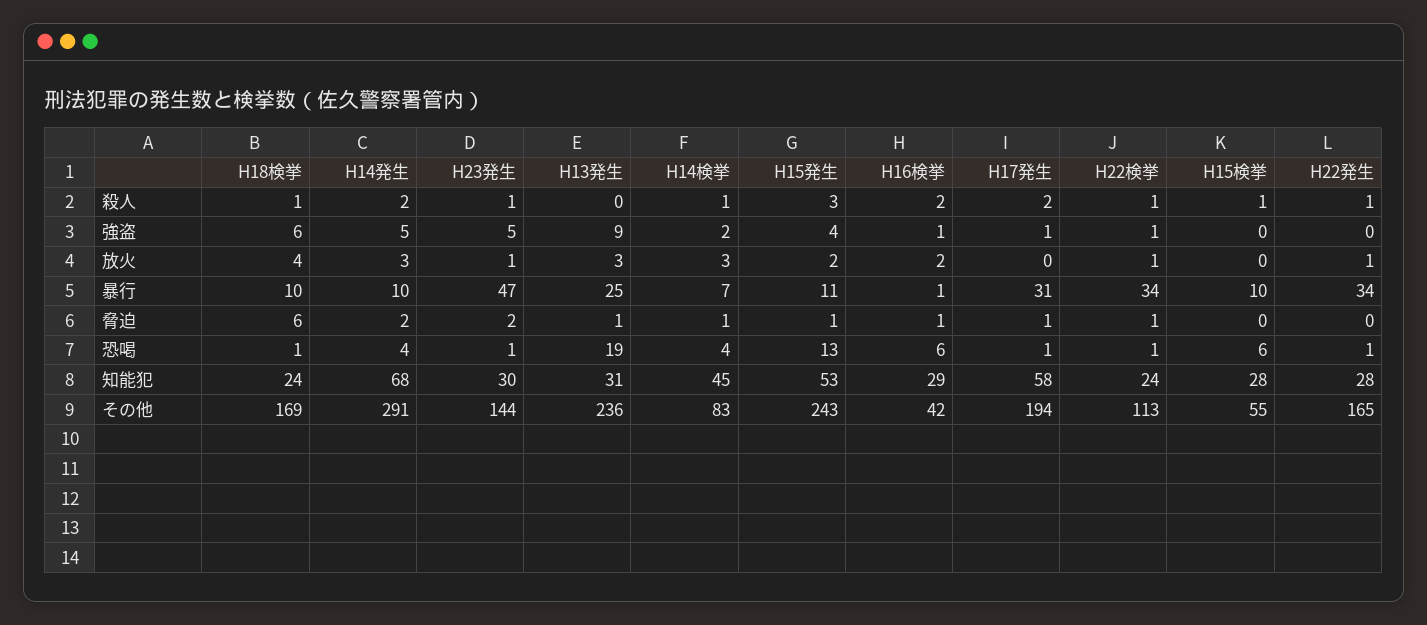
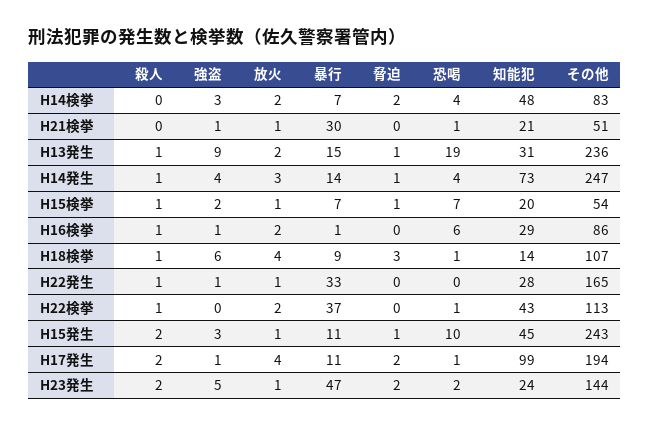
H14発生, 殺人: 2 -> 1
H23発生, 殺人: 1 -> 2
H13発生, 殺人: 0 -> 1
H14検挙, 殺人: 1 -> 0
H15発生, 殺人: 3 -> 2
H16検挙, 殺人: 2 -> 1
H14発生, 強盗: 5 -> 4
H14検挙, 強盗: 2 -> 3
H15発生, 強盗: 4 -> 3
H22検挙, 強盗: 1 -> 0
H15検挙, 強盗: 0 -> 2
H22発生, 強盗: 0 -> 1
H13発生, 放火: 3 -> 2
H14検挙, 放火: 3 -> 2
H15発生, 放火: 2 -> 1
H17発生, 放火: 0 -> 4
H22検挙, 放火: 1 -> 2
H15検挙, 放火: 0 -> 1
H18検挙, 暴行: 10 -> 9
H14発生, 暴行: 10 -> 14
H13発生, 暴行: 25 -> 15
H17発生, 暴行: 31 -> 11
H22検挙, 暴行: 34 -> 37
H15検挙, 暴行: 10 -> 7
H22発生, 暴行: 34 -> 33
H18検挙, 脅迫: 6 -> 3
H14発生, 脅迫: 2 -> 1
H14検挙, 脅迫: 1 -> 2
H16検挙, 脅迫: 1 -> 0
H17発生, 脅迫: 1 -> 2
H22検挙, 脅迫: 1 -> 0
H15検挙, 脅迫: 0 -> 1
H23発生, 恐喝: 1 -> 2
H15発生, 恐喝: 13 -> 10
H15検挙, 恐喝: 6 -> 7
H22発生, 恐喝: 1 -> 0
H18検挙, 知能犯: 24 -> 14
H14発生, 知能犯: 68 -> 73
H23発生, 知能犯: 30 -> 24
H14検挙, 知能犯: 45 -> 48
H15発生, 知能犯: 53 -> 45
H17発生, 知能犯: 58 -> 99
H22検挙, 知能犯: 24 -> 43
H15検挙, 知能犯: 28 -> 20
H18検挙, その他: 169 -> 107
H14発生, その他: 291 -> 247
H16検挙, その他: 42 -> 86
H15検挙, その他: 55 -> 54
H21検挙, 殺人: none -> 0
H21検挙, 強盗: none -> 1
H21検挙, 放火: none -> 1
H21検挙, 暴行: none -> 30
H21検挙, 脅迫: none -> 0
H21検挙, 恐喝: none -> 1
H21検挙, 知能犯: none -> 21
H21検挙, その他: none -> 51

